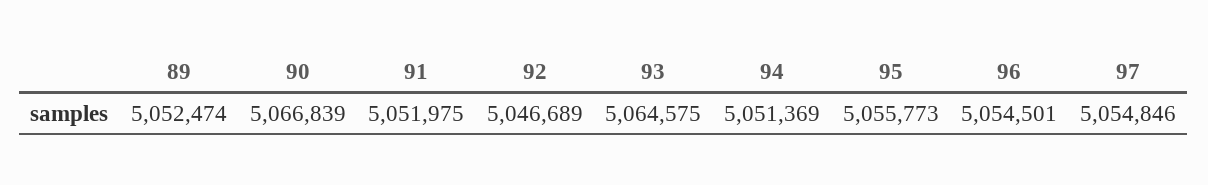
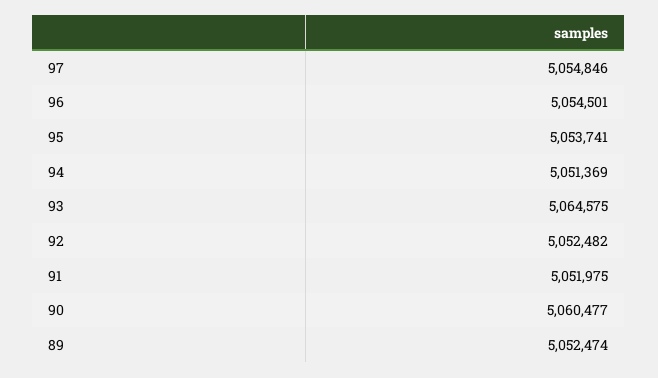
90: 5066839 -> 5060477
92: 5046689 -> 5052482
95: 5055773 -> 5053741

